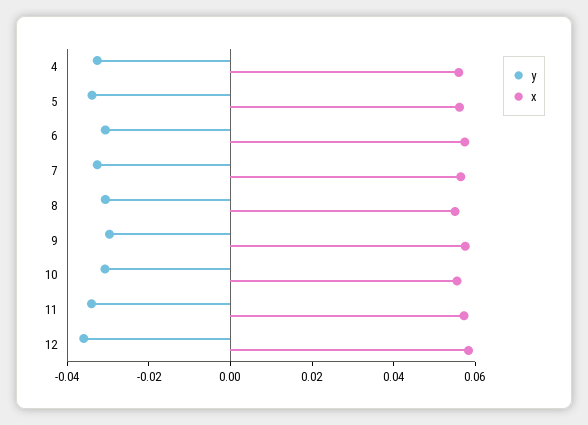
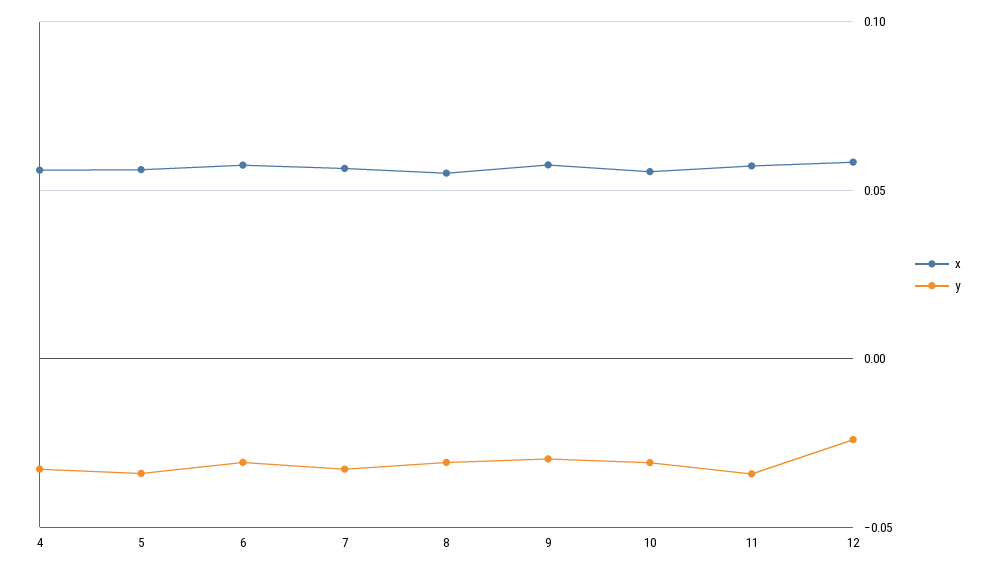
y, 12: -0.035 -> -0.025

